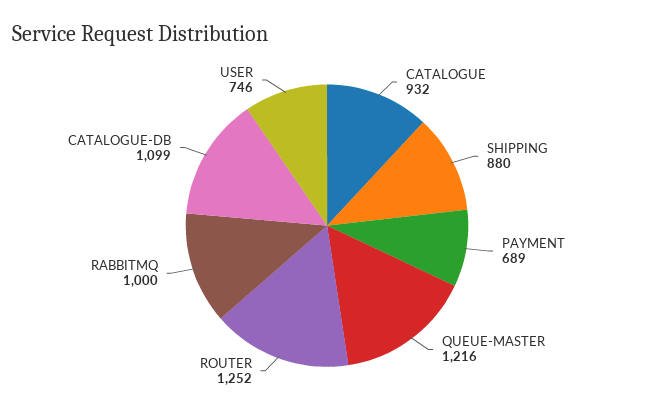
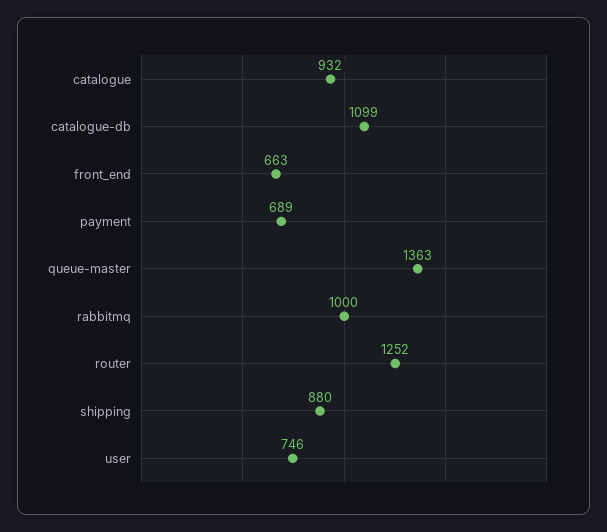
QUEUE-MASTER: 1216 -> 1363
front_end: none -> 663

